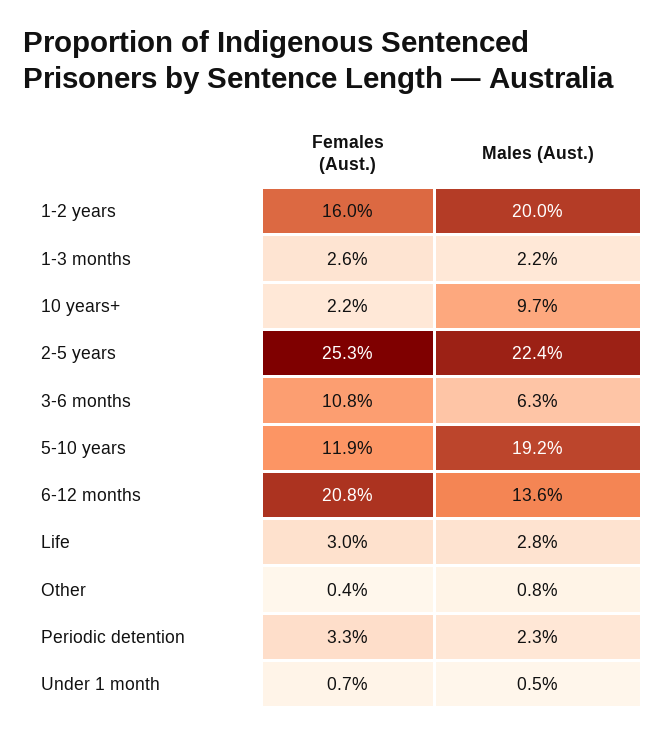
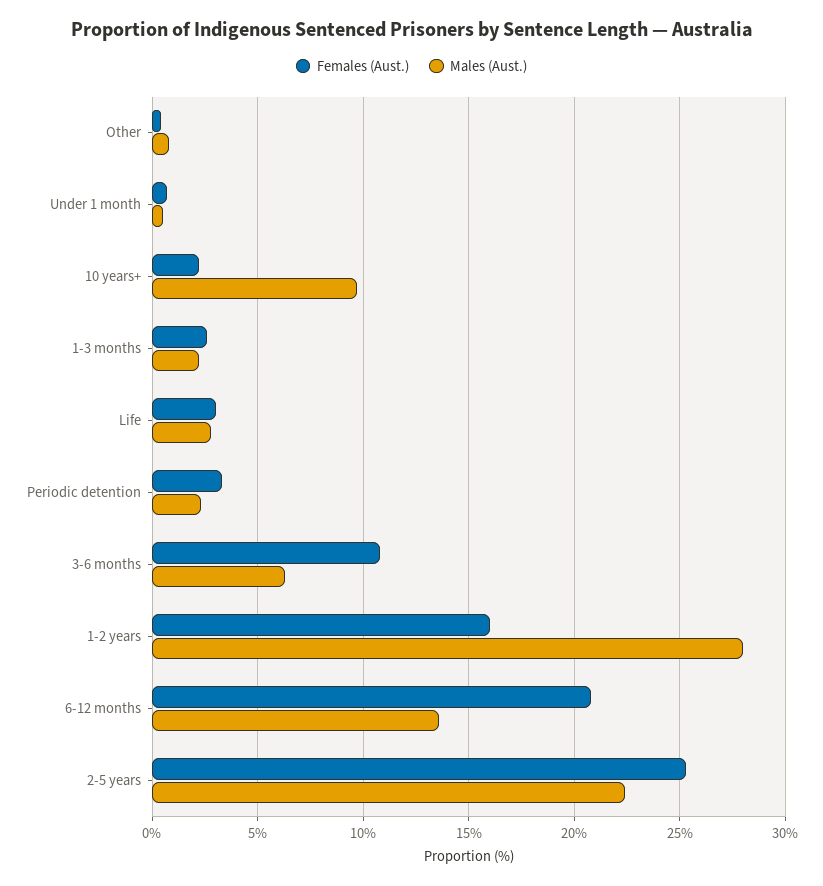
Males (Aust.), 1-2 years: 20 -> 28
Females (Aust.), 5-10 years: 11.9 -> none
Males (Aust.), 5-10 years: 19.2 -> none

